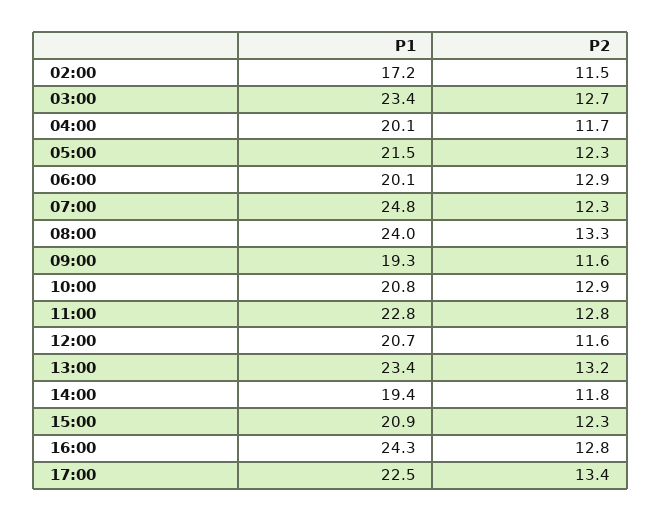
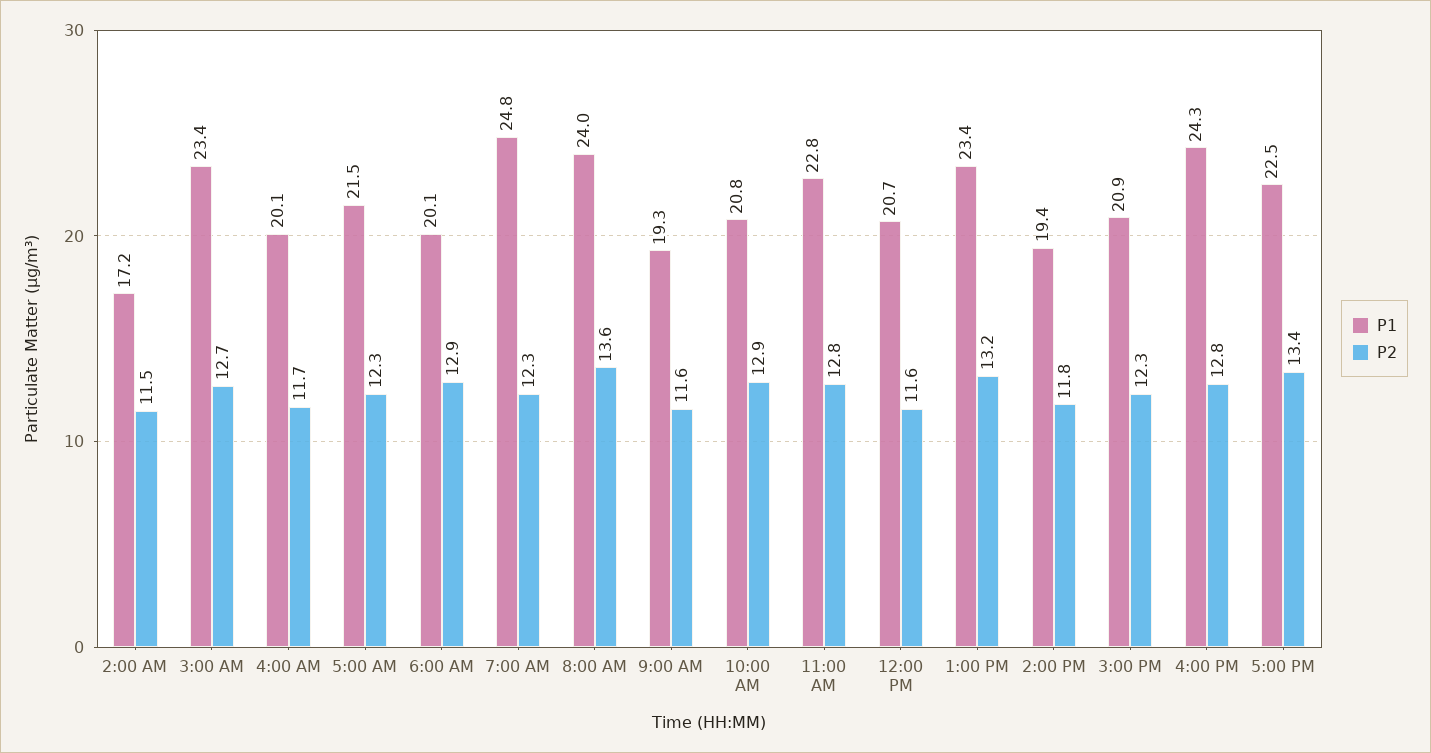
P2, 08:00: 13.3 -> 13.6

